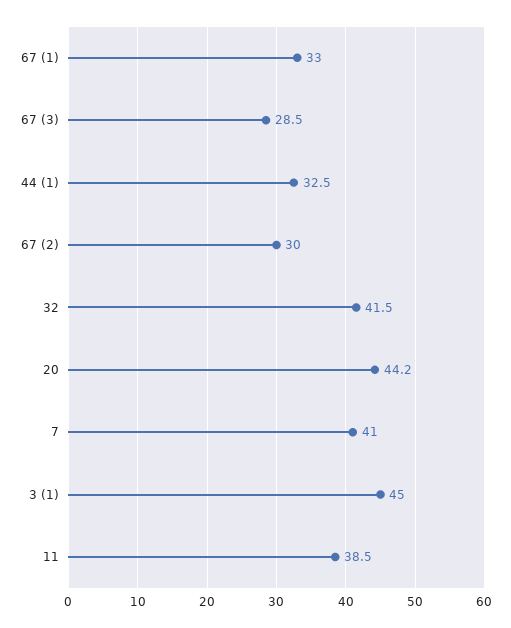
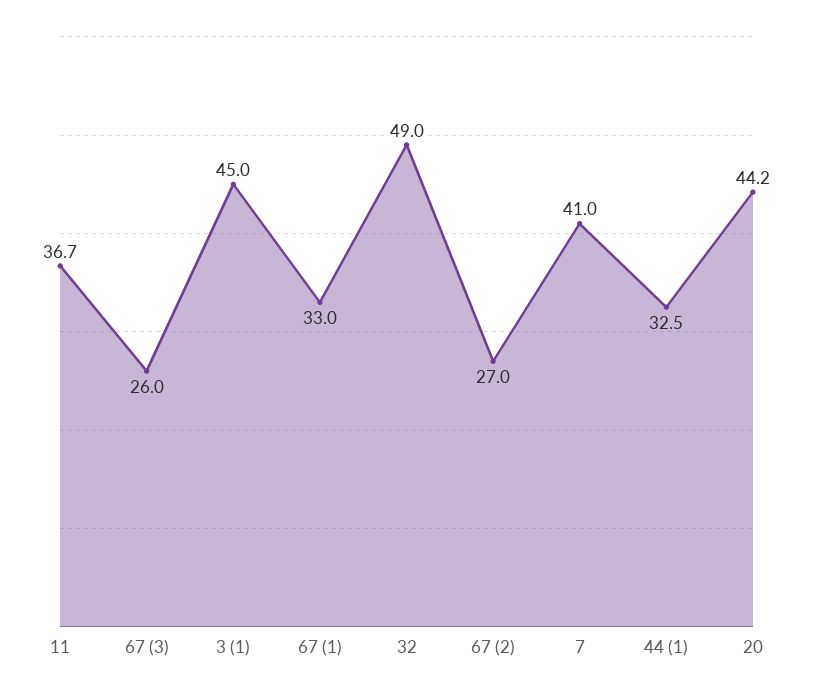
67 (3): 28.5 -> 26
67 (2): 30 -> 27
32: 41.5 -> 49
11: 38.5 -> 36.7

